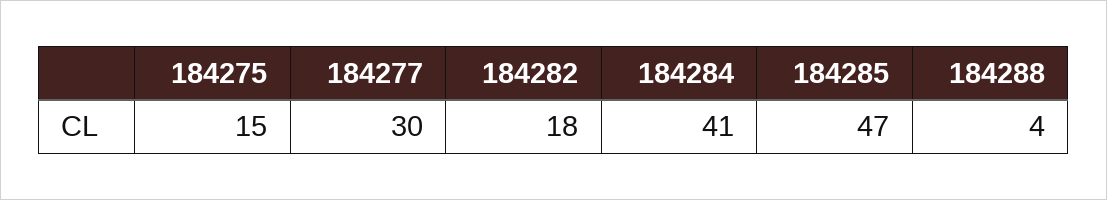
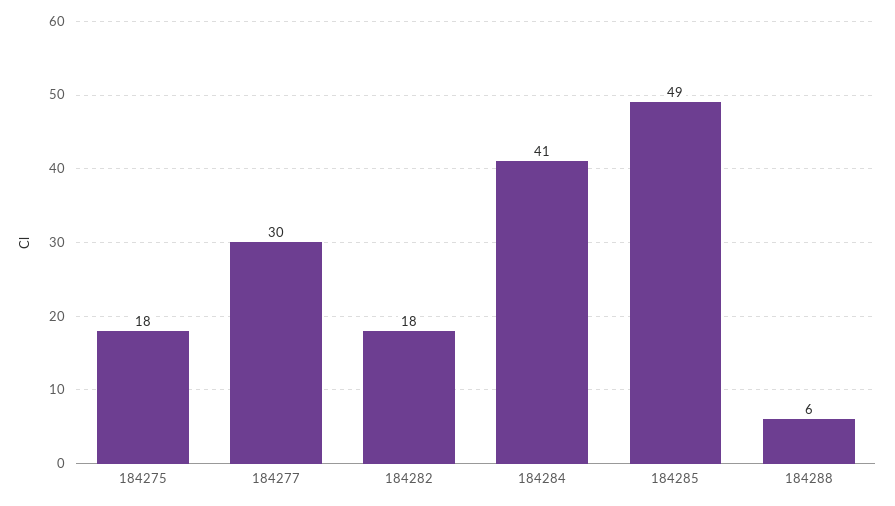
184275: 15 -> 18
184285: 47 -> 49
184288: 4 -> 6

